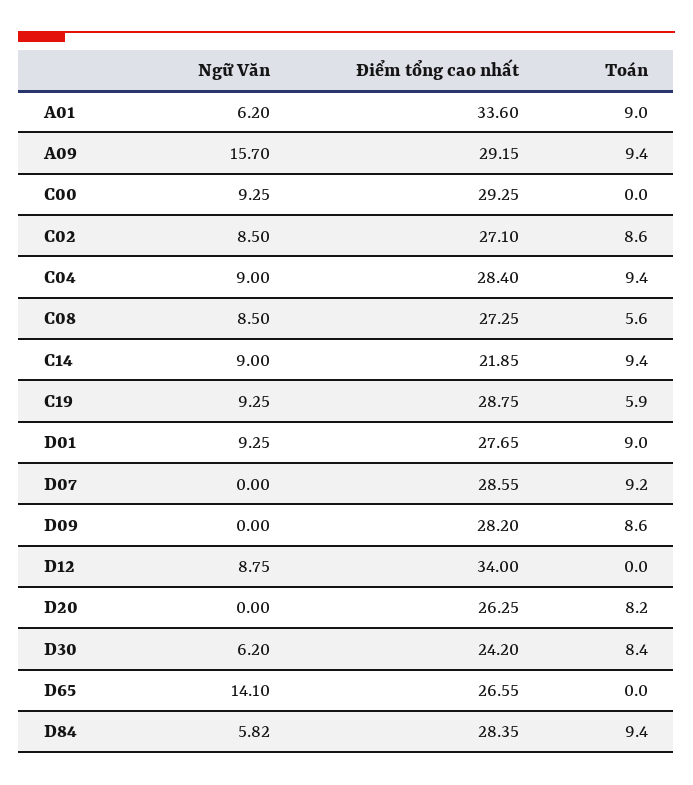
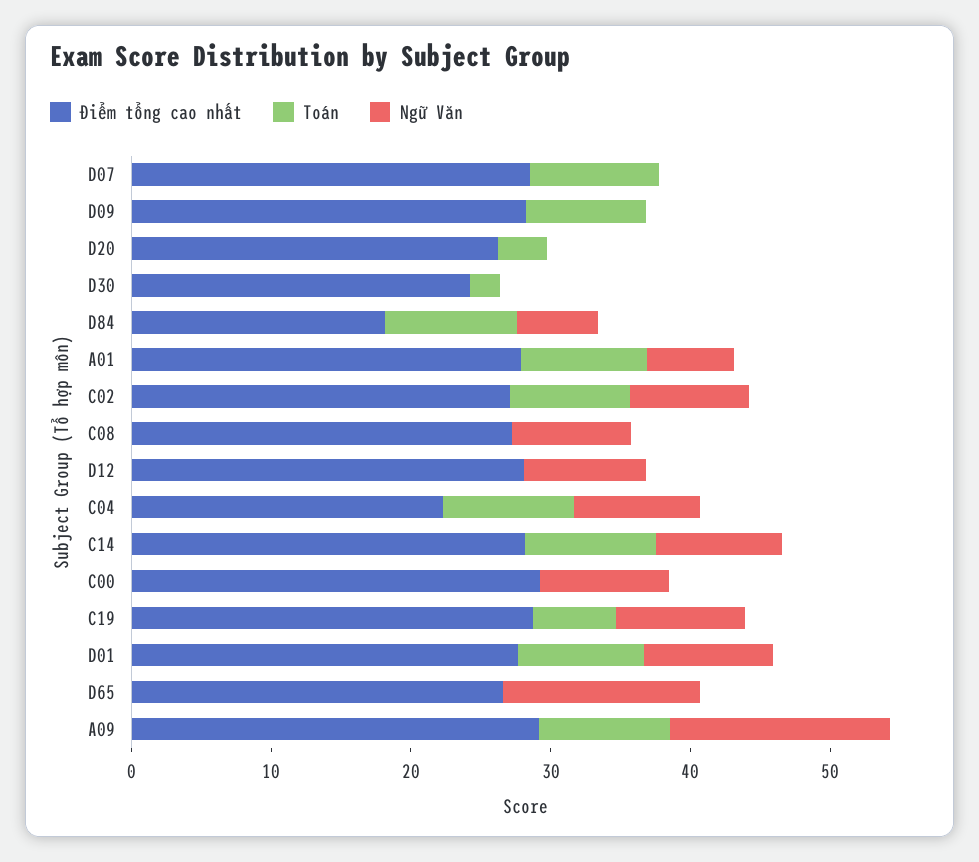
Điểm tổng cao nhất, A01: 33.6 -> 28
Điểm tổng cao nhất, C04: 28.4 -> 22
Toán, C08: 5.6 -> 0
Điểm tổng cao nhất, C14: 21.85 -> 28
Điểm tổng cao nhất, D12: 34 -> 28
Toán, D20: 8.2 -> 4
Ngữ Văn, D30: 6.2 -> 0
Toán, D30: 8.4 -> 2
Điểm tổng cao nhất, D84: 28.35 -> 18

